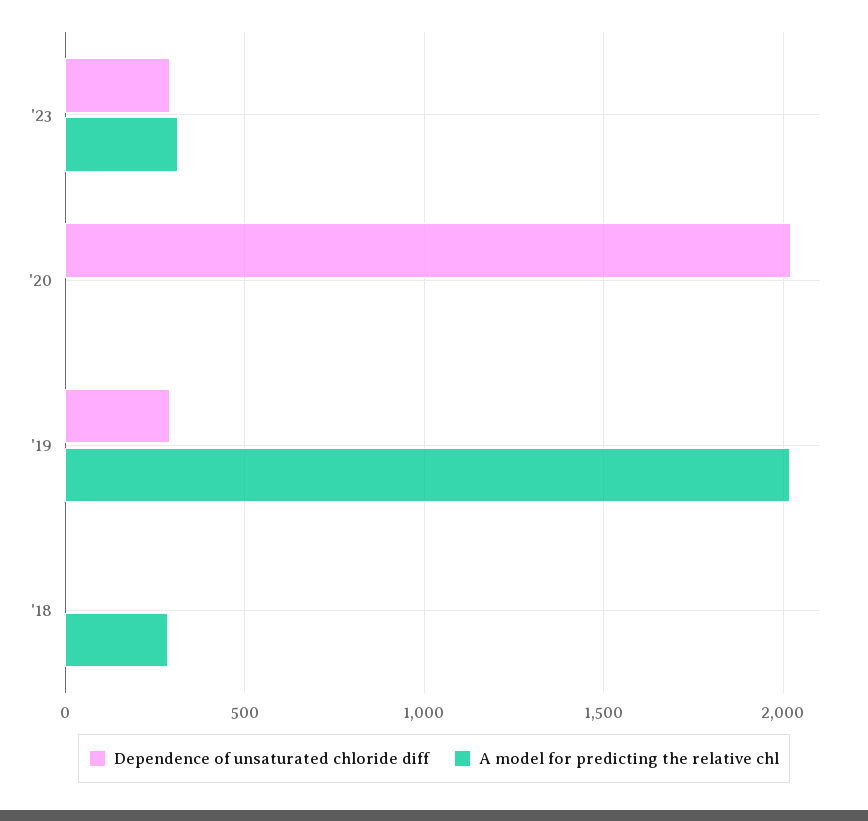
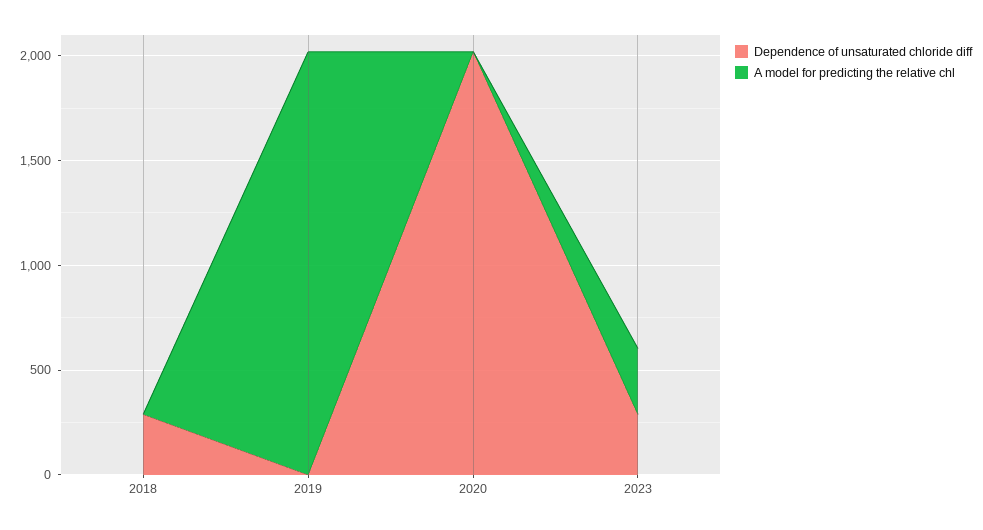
Dependence of unsaturated chloride diff, '19: 300 -> 0
Dependence of unsaturated chloride diff, '18: 0 -> 300
A model for predicting the relative chl, '18: 300 -> 0

